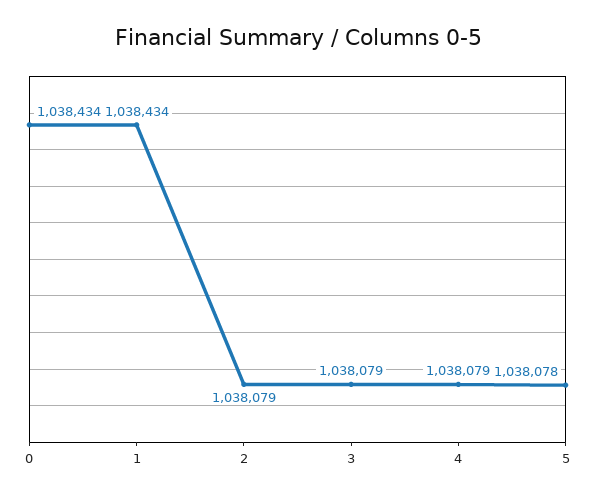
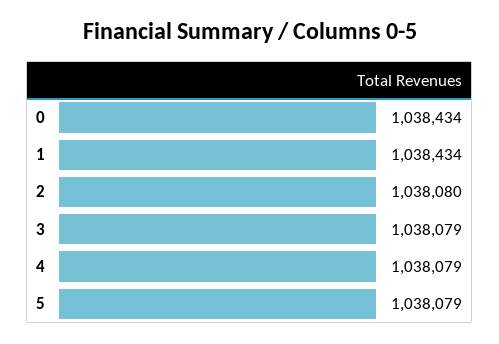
2: 1038079 -> 1038080
5: 1038078 -> 1038079

